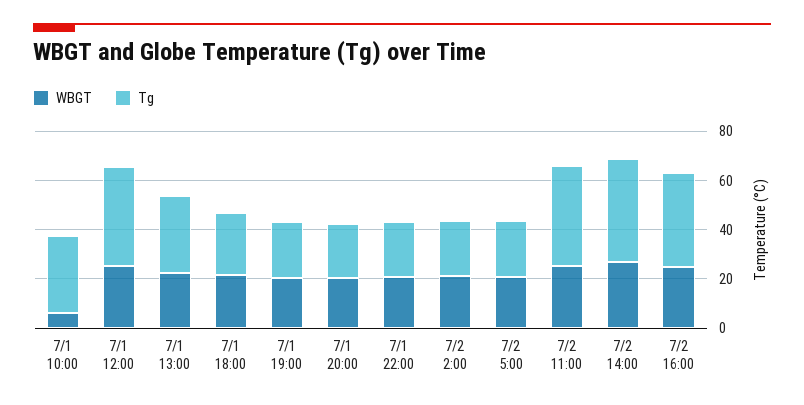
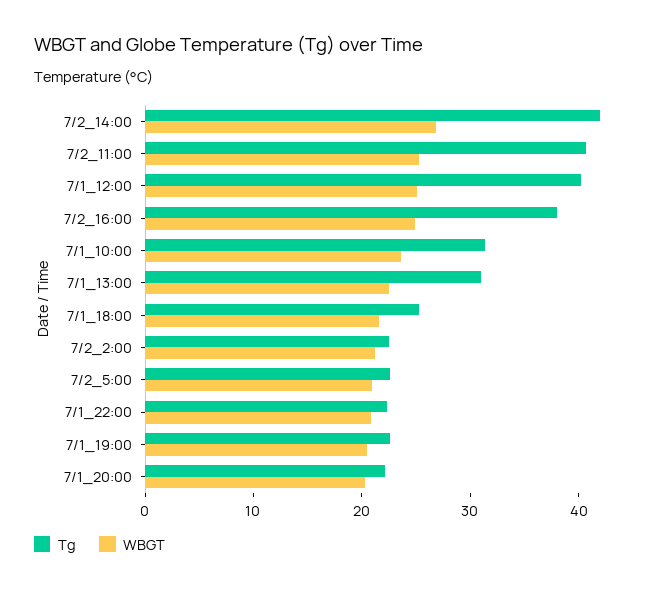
WBGT, 7/1 10:00: 5 -> 24

